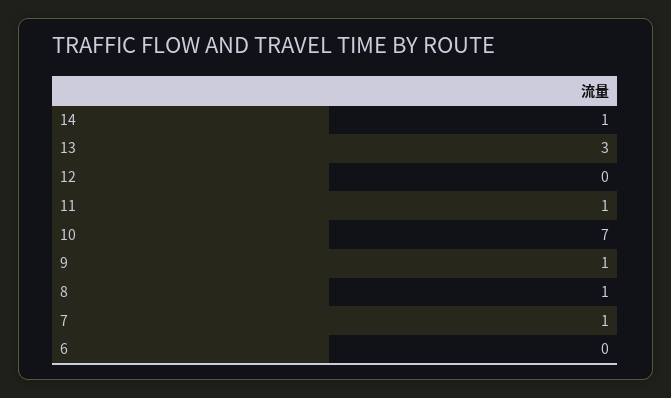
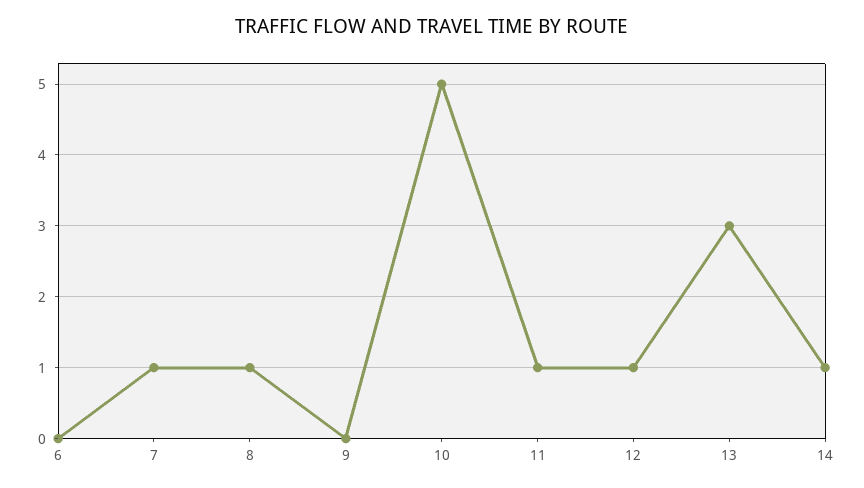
12: 0 -> 1
10: 7 -> 5
9: 1 -> 0

